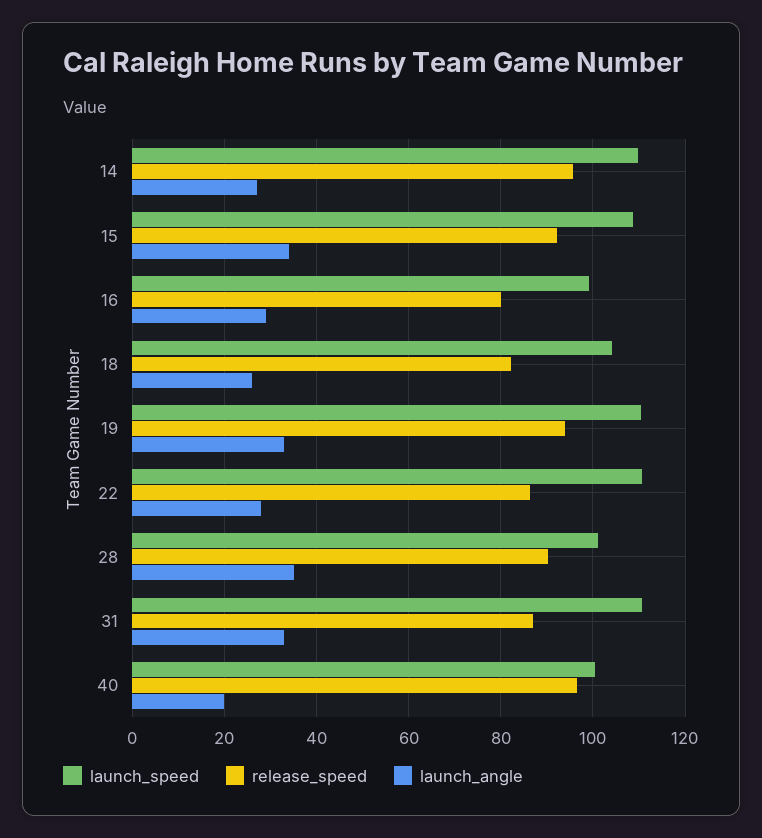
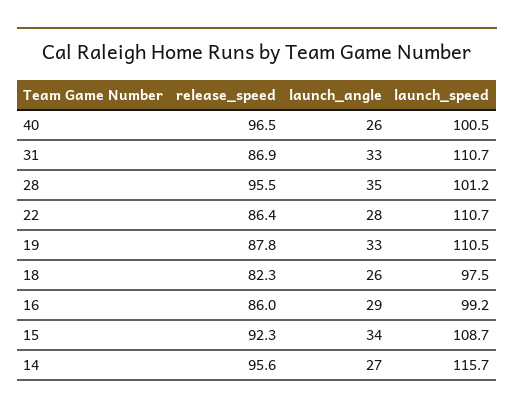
launch_speed, 14: 110 -> 115.7
release_speed, 16: 80 -> 86
launch_speed, 18: 104 -> 97.5
release_speed, 19: 94 -> 87.8
release_speed, 28: 90 -> 95.5
launch_angle, 40: 20 -> 26

